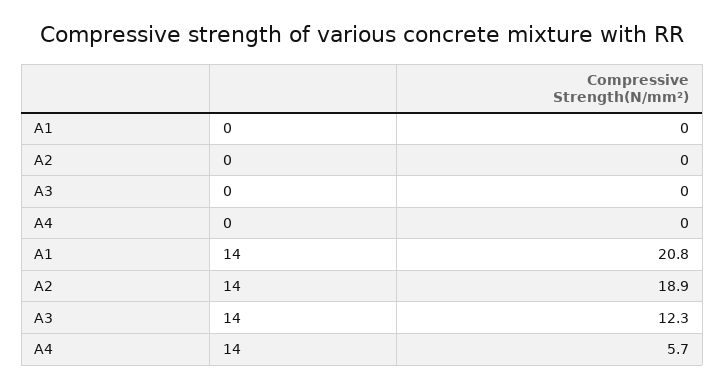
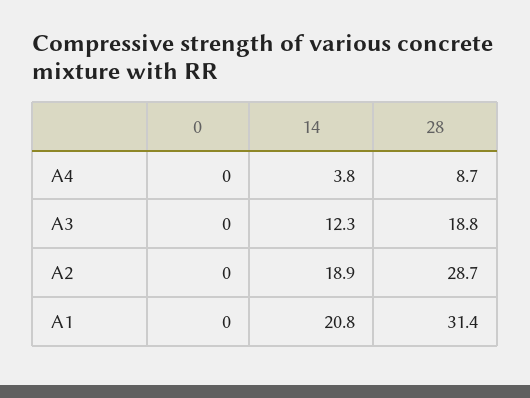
A4, 14: 5.7 -> 3.8
A4, 28: none -> 8.7
A3, 28: none -> 18.8
A2, 28: none -> 28.7
A1, 28: none -> 31.4

